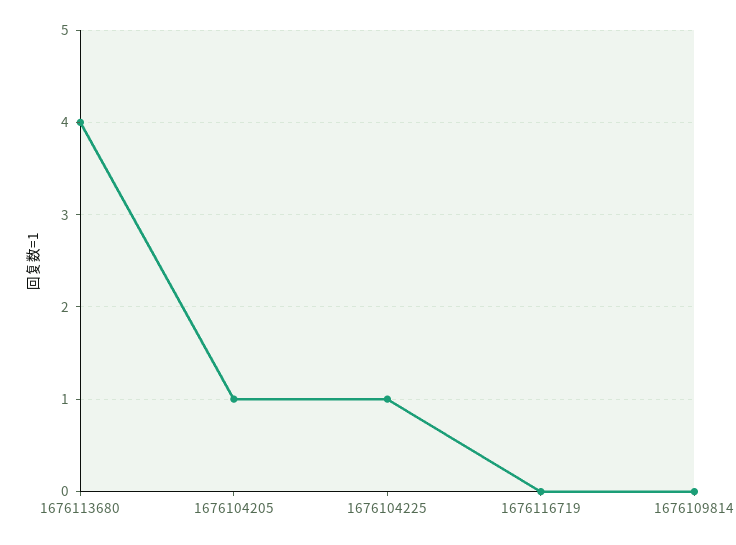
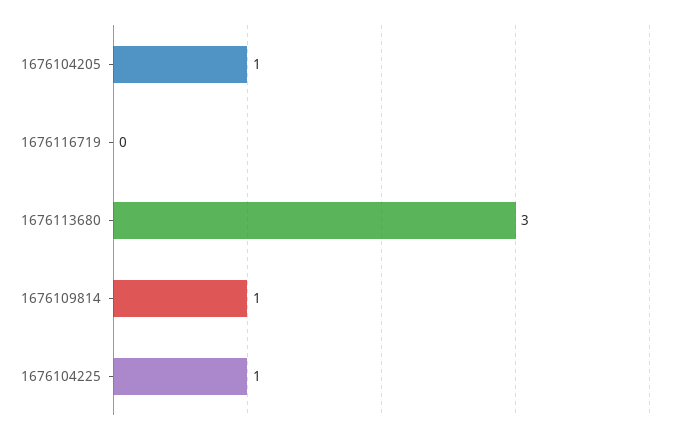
1676113680: 4 -> 3
1676109814: 0 -> 1

